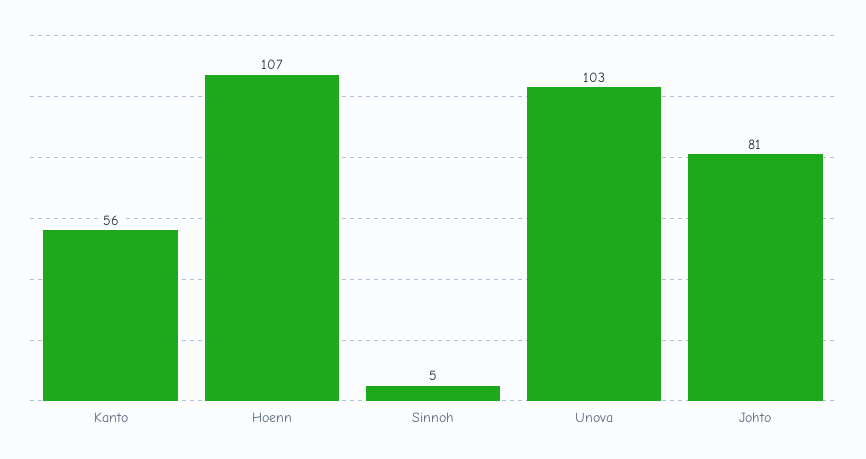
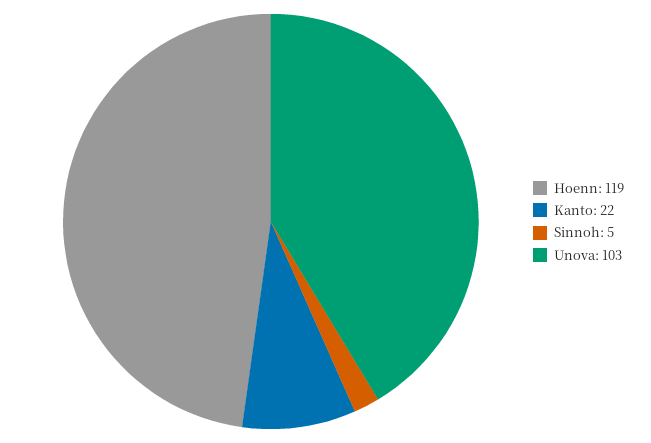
Kanto: 56 -> 22
Hoenn: 107 -> 119
Johto: 81 -> none

